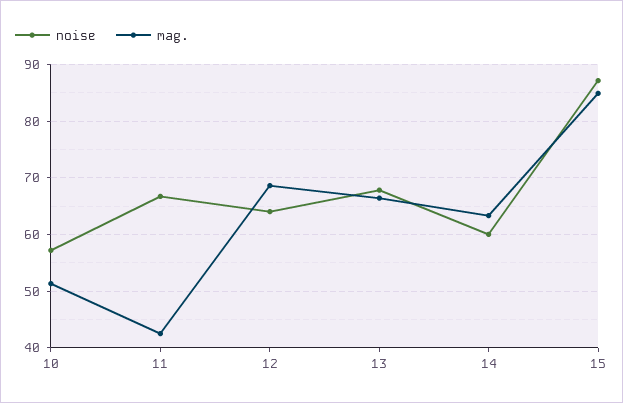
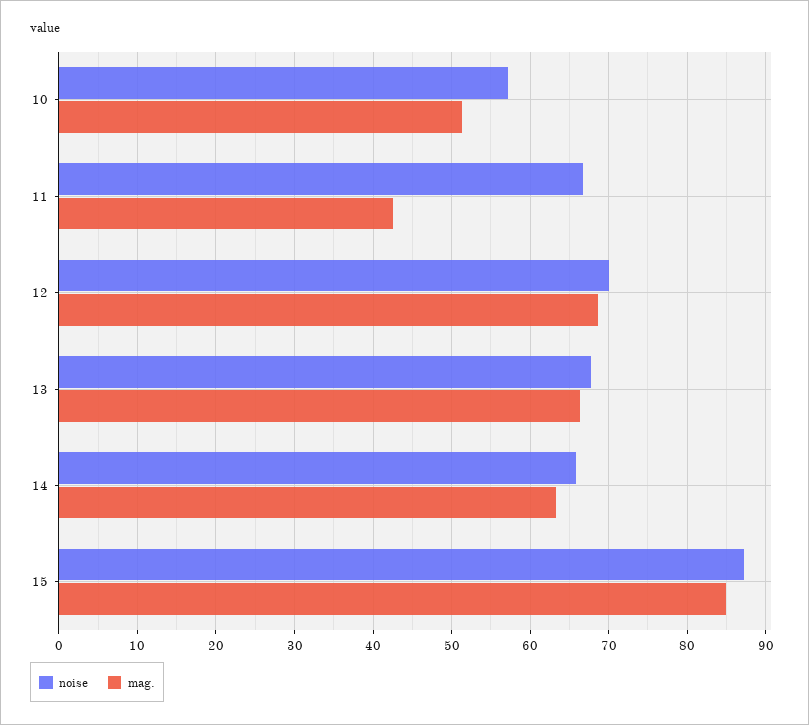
noise, 12: 64 -> 70
noise, 14: 60 -> 66

